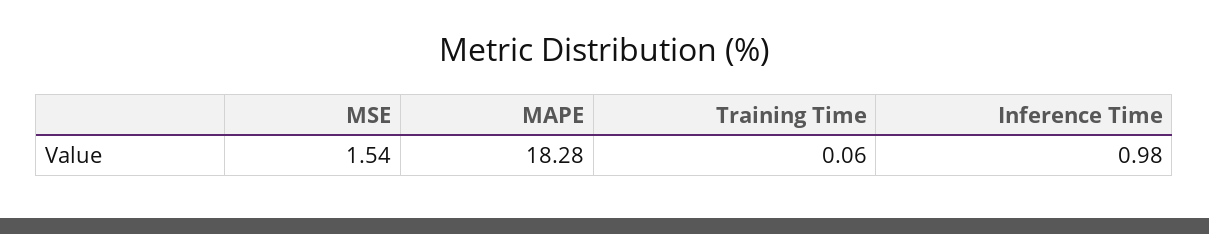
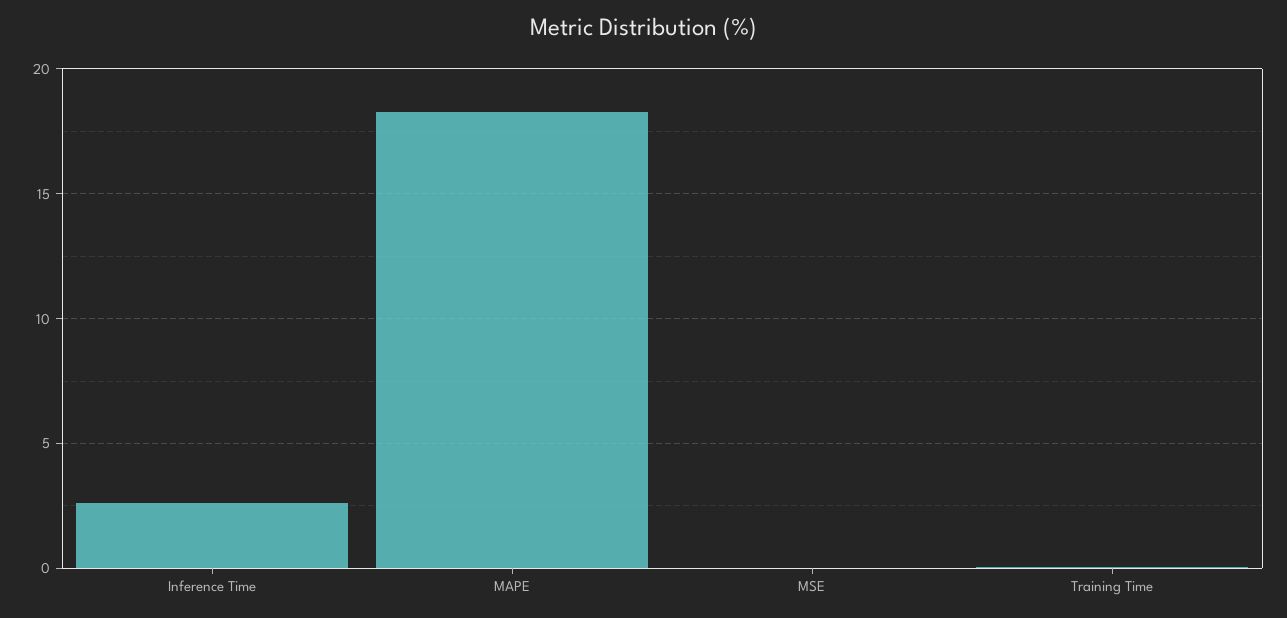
MSE: 1.54 -> 0
Inference Time: 0.98 -> 2.5

